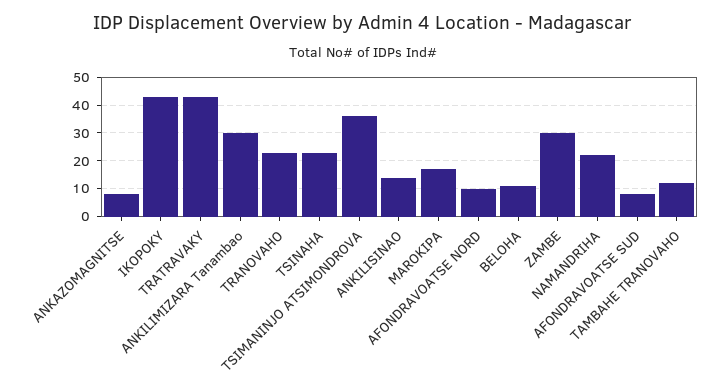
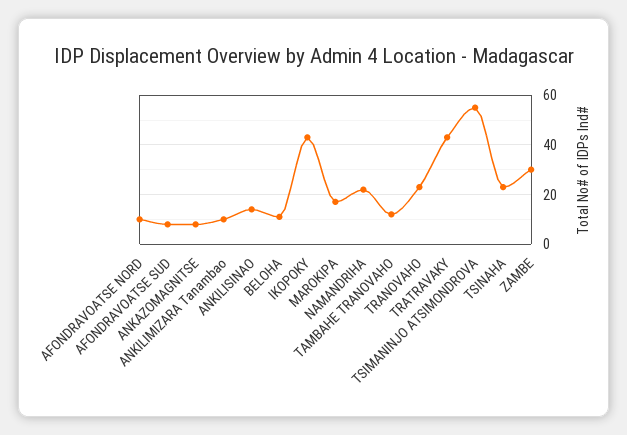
ANKILIMIZARA Tanambao: 30 -> 10
TSIMANINJO ATSIMONDROVA: 35 -> 55

